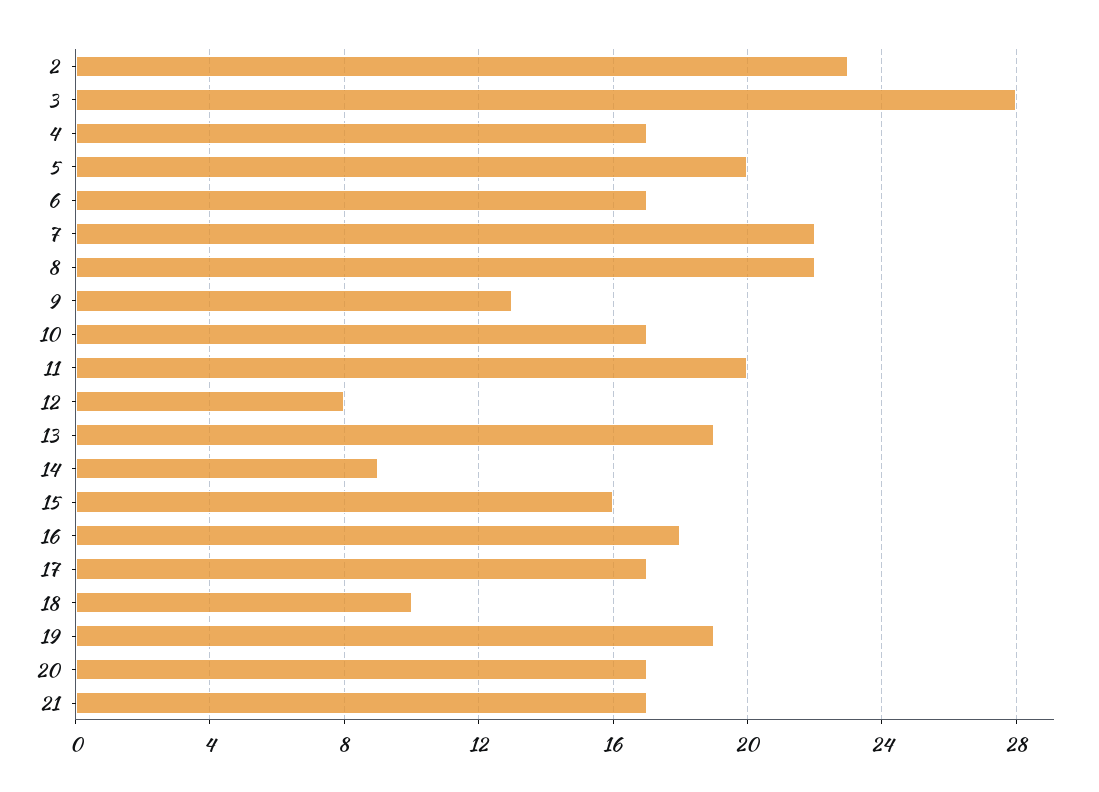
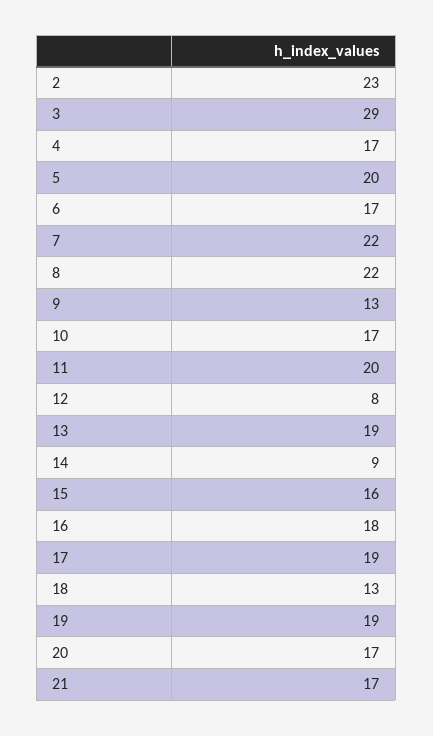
3: 28 -> 29
17: 17 -> 19
18: 10 -> 13

